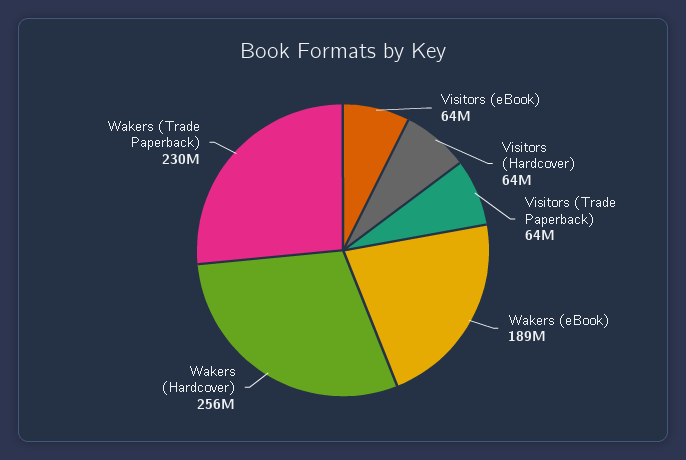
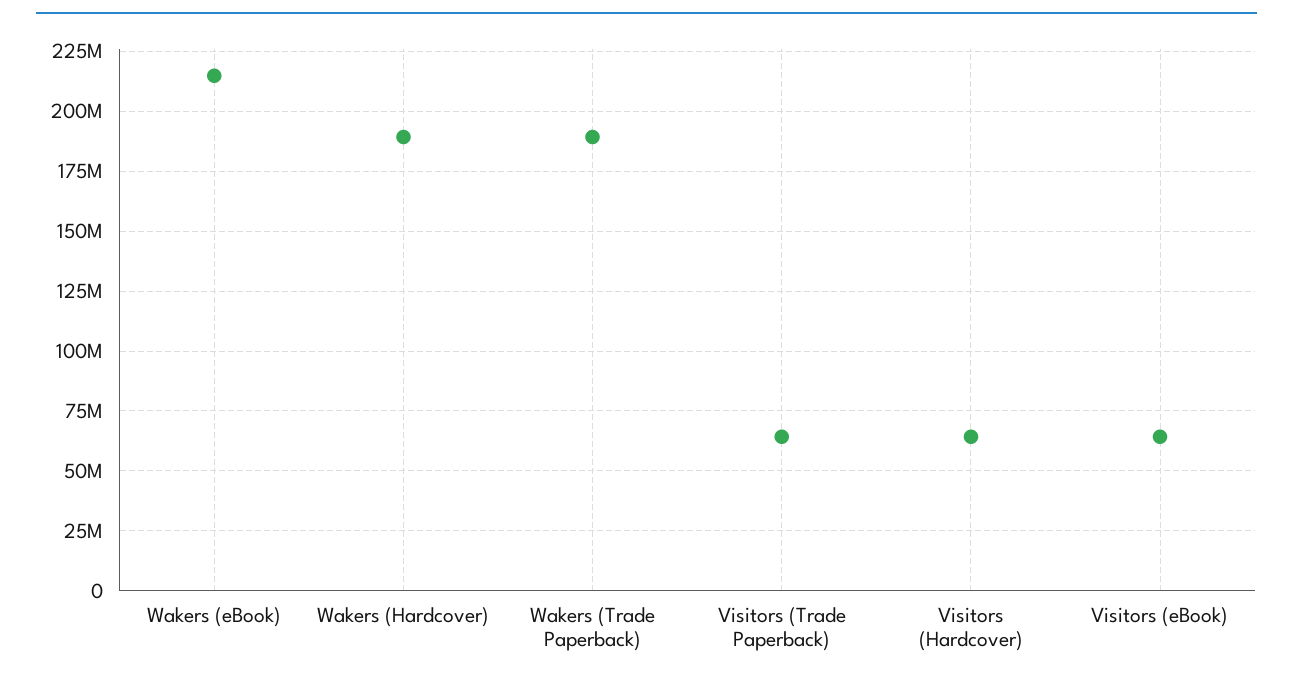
Wakers (eBook): 189000000 -> 215000000
Wakers (Hardcover): 256000000 -> 190000000
Wakers (Trade Paperback): 230000000 -> 190000000

